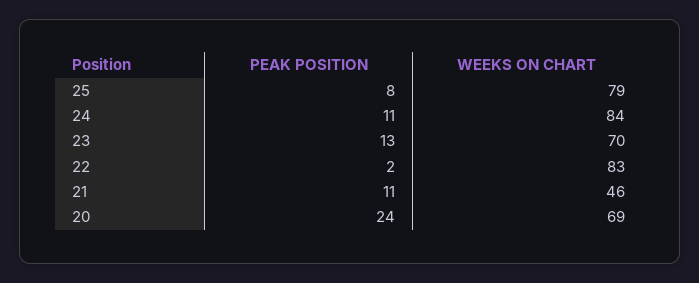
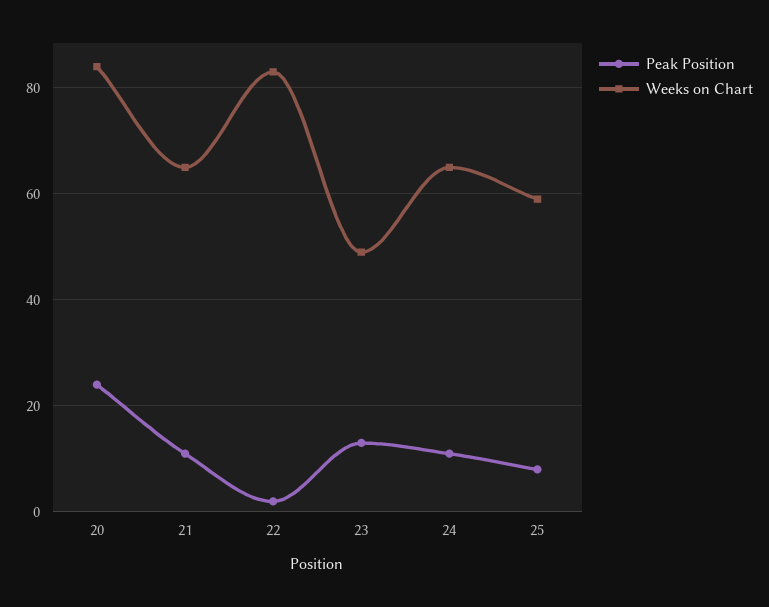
WEEKS ON CHART, 25: 79 -> 60
WEEKS ON CHART, 24: 84 -> 65
WEEKS ON CHART, 23: 70 -> 50
WEEKS ON CHART, 21: 46 -> 65
WEEKS ON CHART, 20: 69 -> 85

